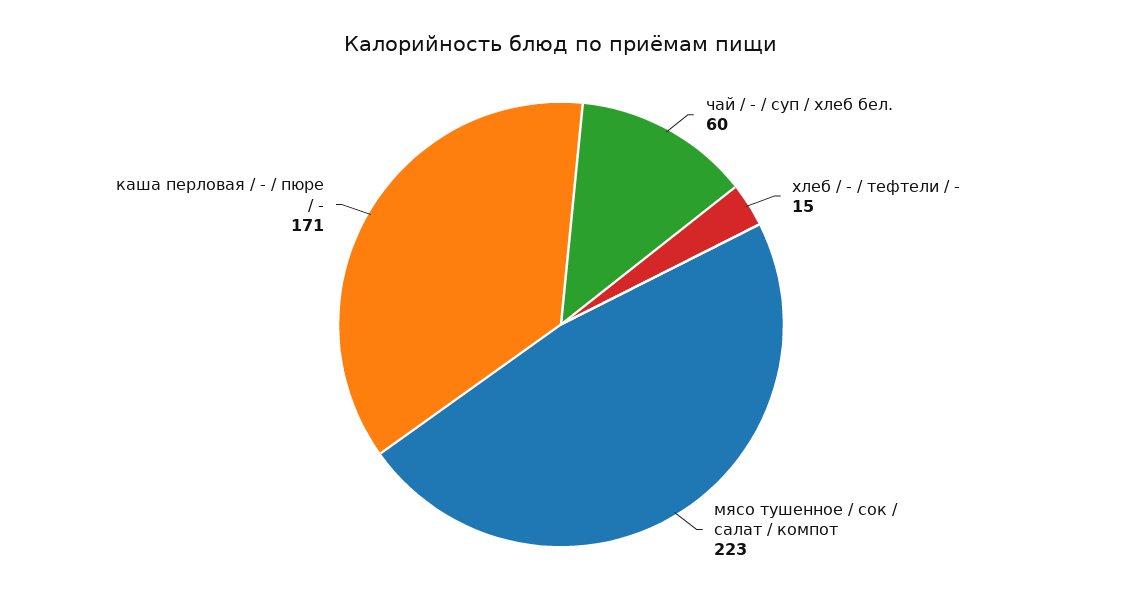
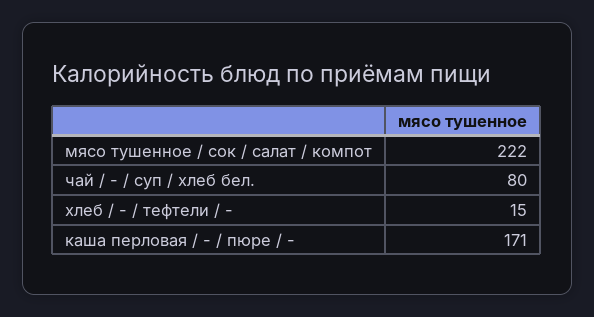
чай / - / суп / хлеб бел.: 60 -> 80
мясо тушенное / сок / салат / компот: 223 -> 222

